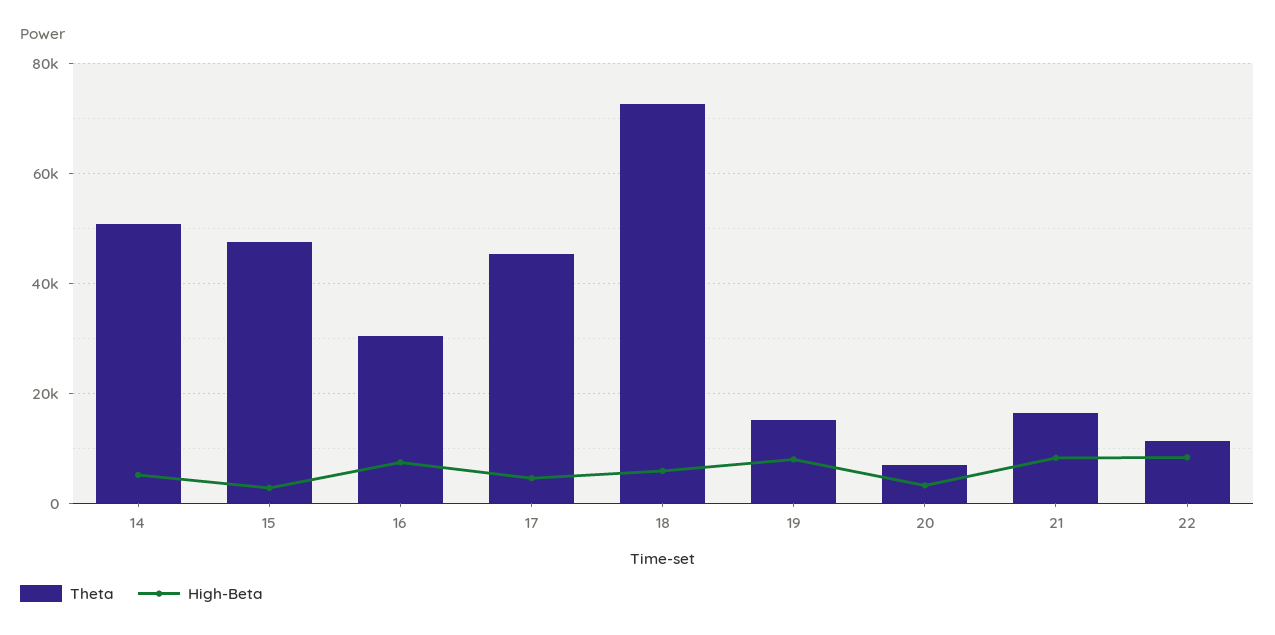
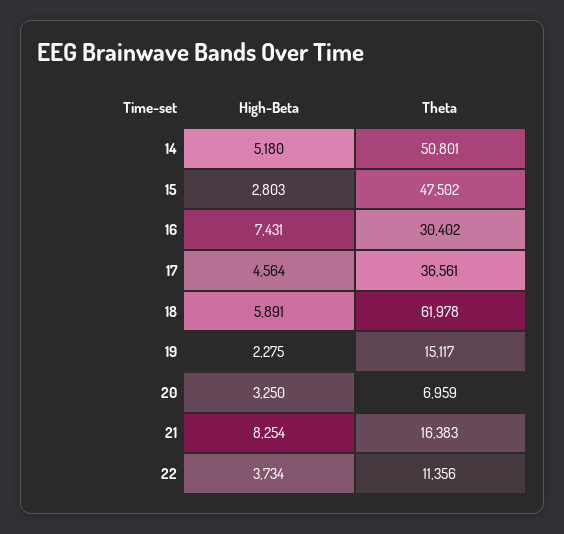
Theta, 17: 46000 -> 36561
Theta, 18: 72000 -> 61978
High-Beta, 19: 8000 -> 2275
High-Beta, 22: 8000 -> 3734

